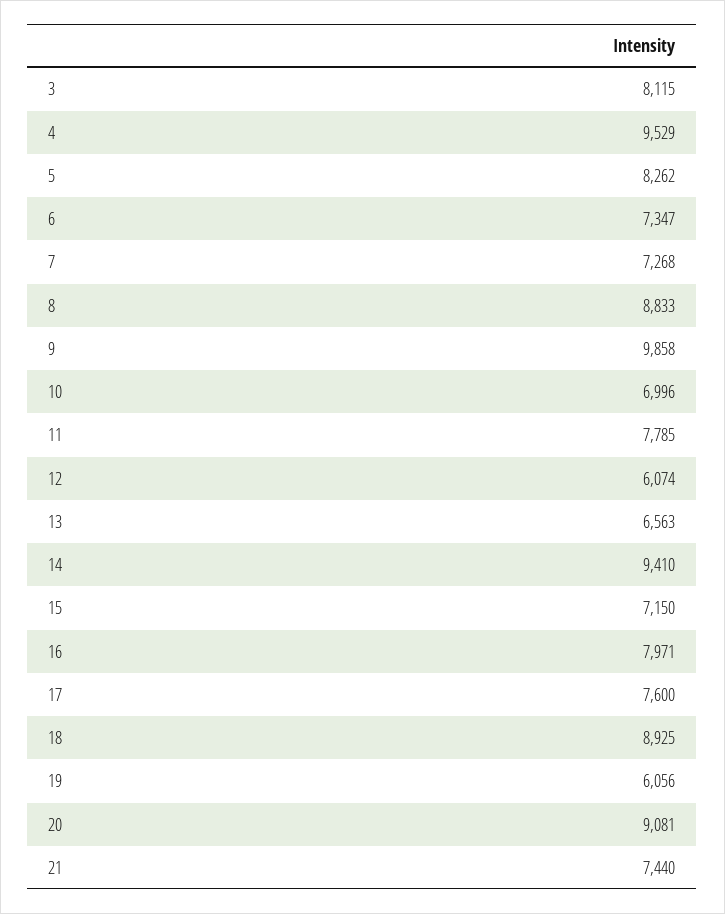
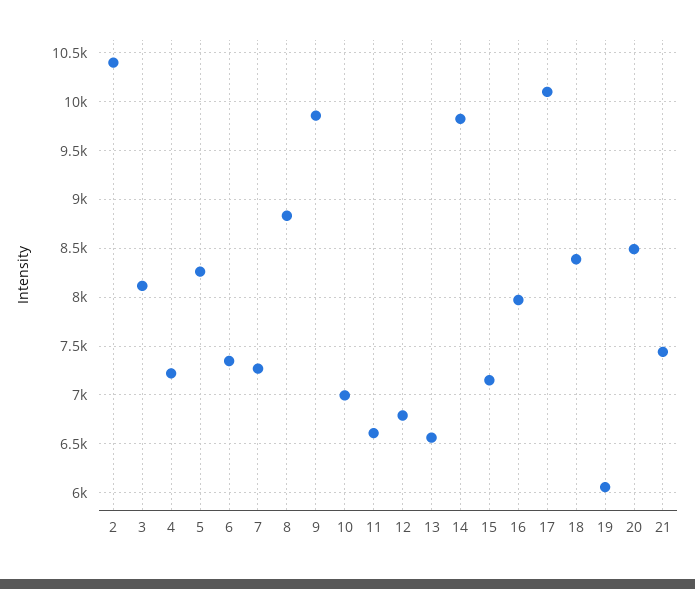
4: 9529 -> 7200
11: 7785 -> 6600
12: 6074 -> 6800
14: 9410 -> 9800
17: 7600 -> 10100
18: 8925 -> 8400
20: 9081 -> 8500
2: none -> 10400

